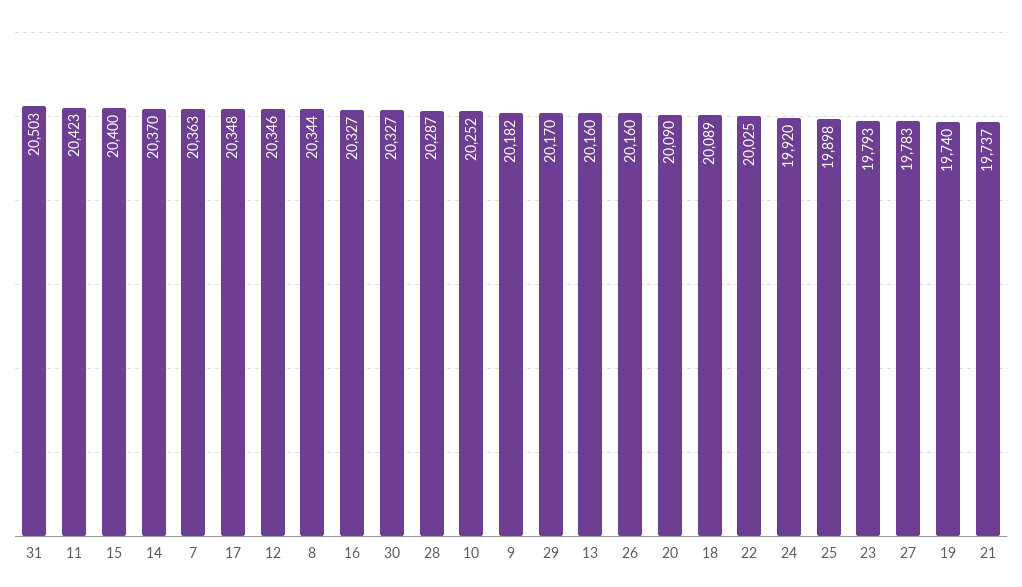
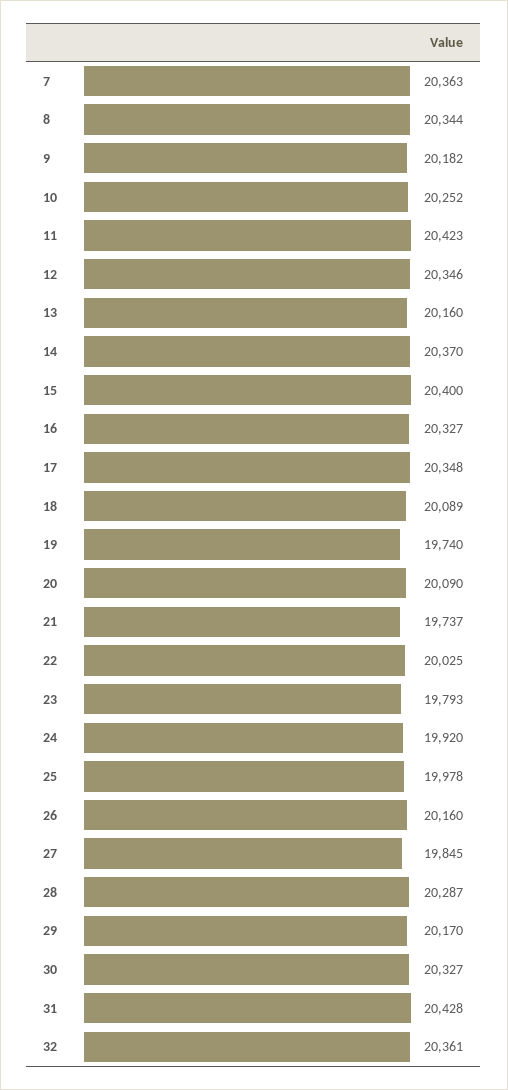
31: 20503 -> 20428
25: 19898 -> 19978
27: 19783 -> 19845
32: none -> 20361

